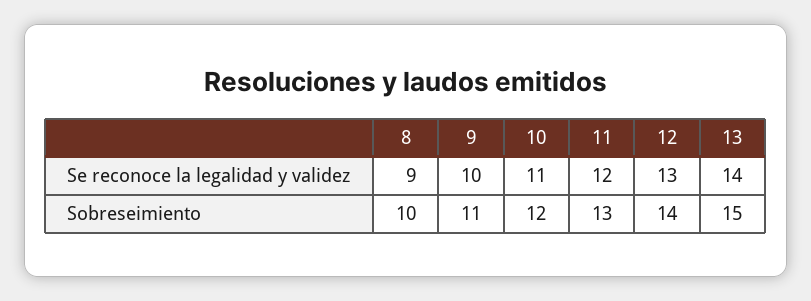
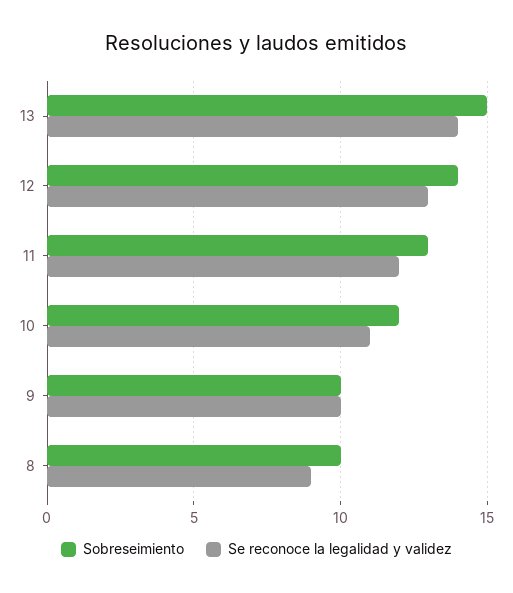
Sobreseimiento, 9: 11 -> 10

